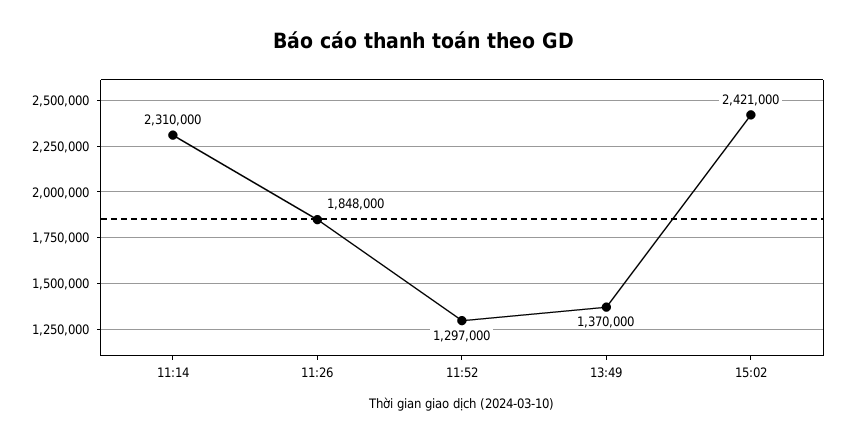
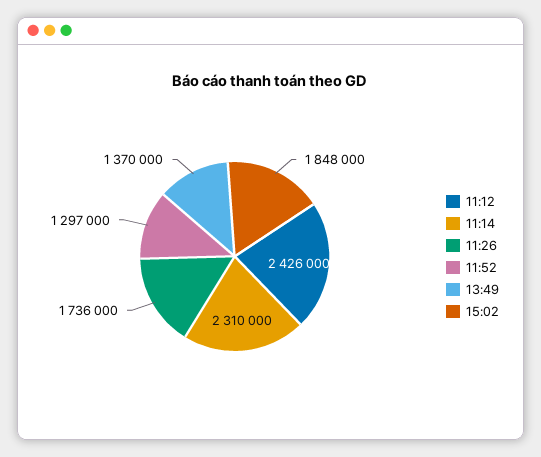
11:26: 1848000 -> 1736000
15:02: 2421000 -> 1848000
11:12: none -> 2426000

